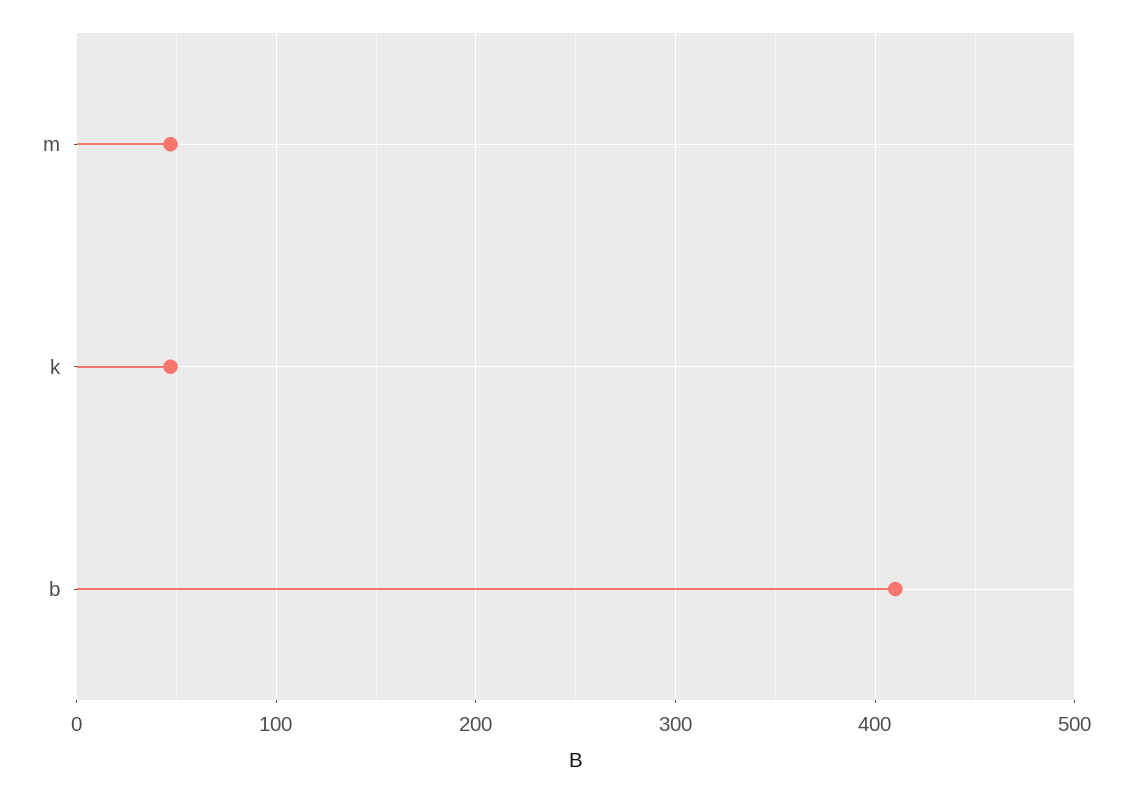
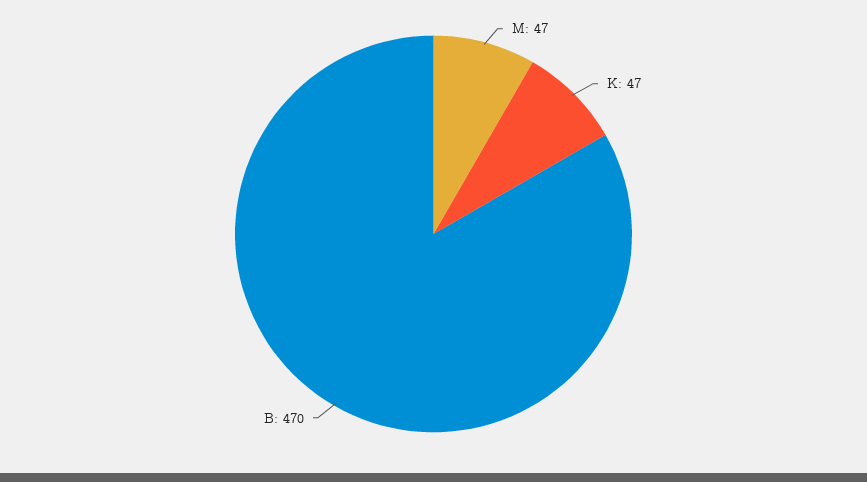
b: 410 -> 470

